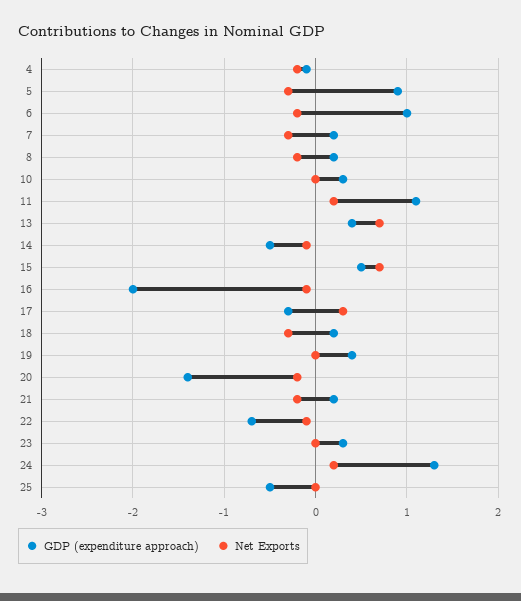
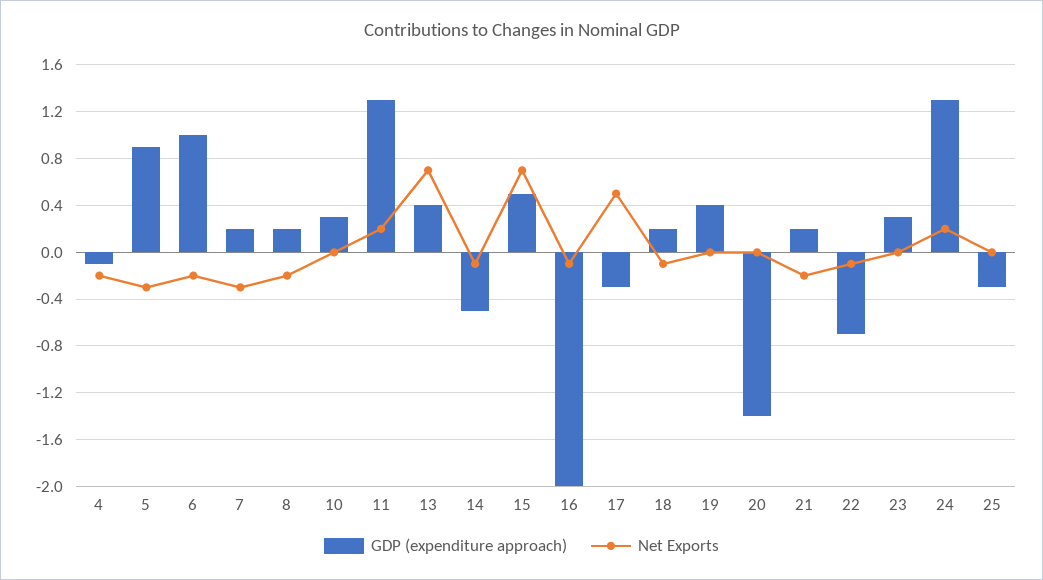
GDP (expenditure approach), 11: 1.1 -> 1.3
Net Exports, 17: 0.3 -> 0.5
Net Exports, 18: -0.3 -> -0.1
Net Exports, 20: -0.2 -> 0
GDP (expenditure approach), 25: -0.5 -> -0.3

